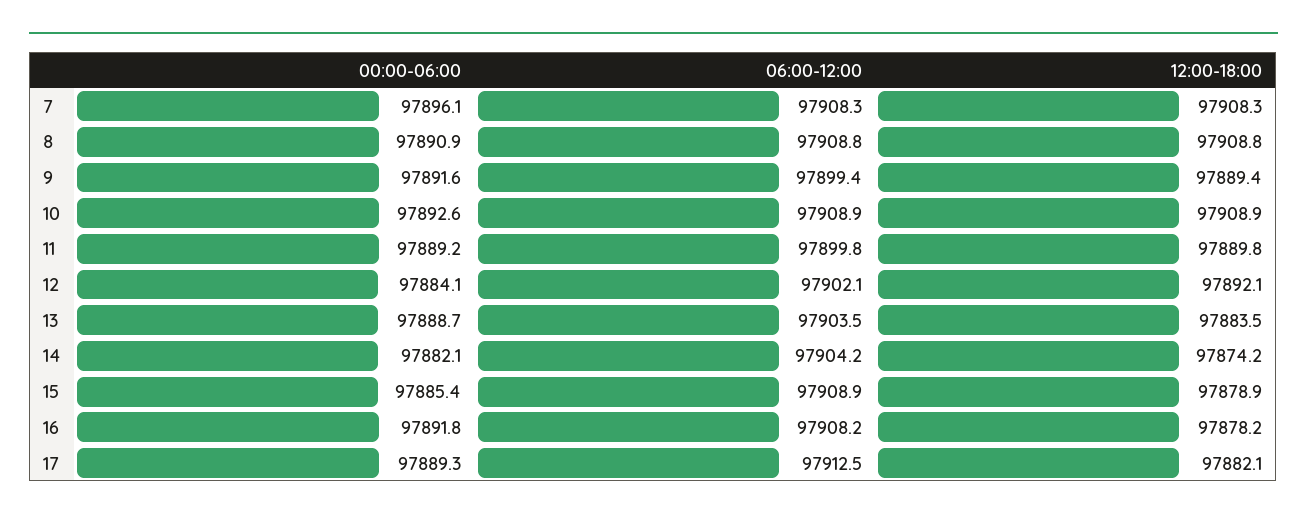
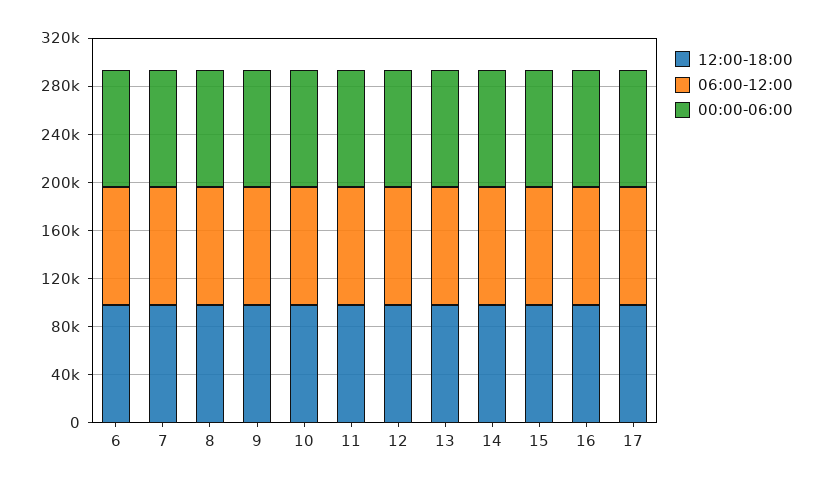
12:00-18:00, 6: none -> 100000
06:00-12:00, 6: none -> 100000
00:00-06:00, 6: none -> 100000

